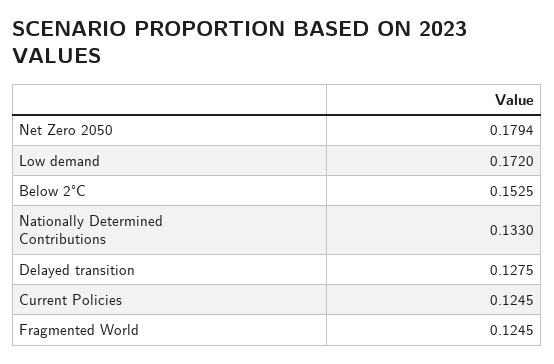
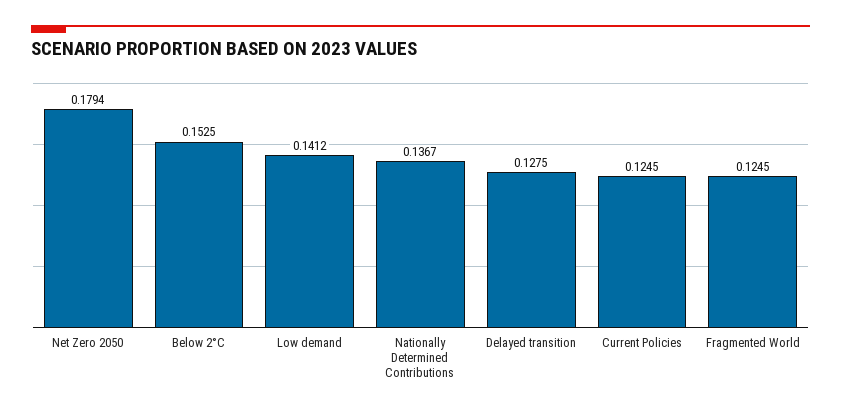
Low demand: 0.172 -> 0.1412
Nationally Determined Contributions: 0.133 -> 0.1367

